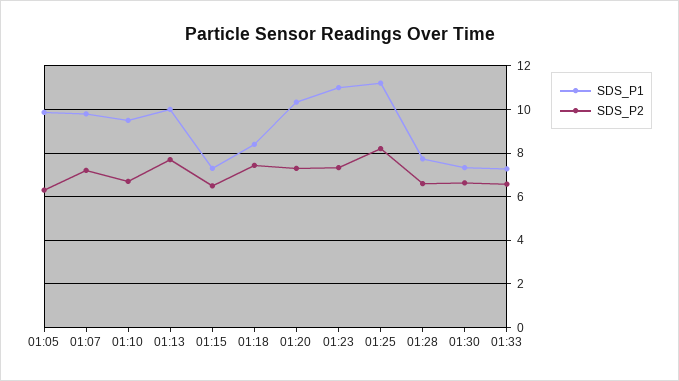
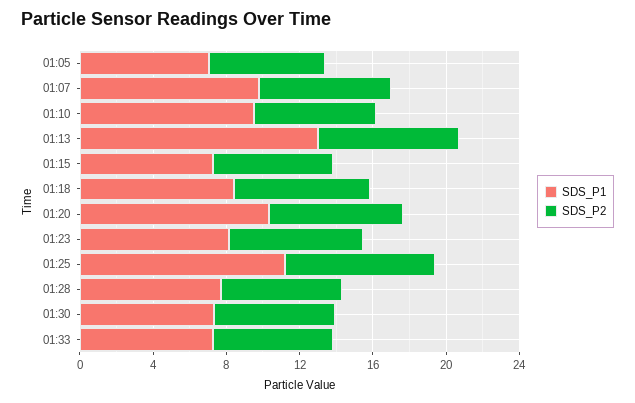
SDS_P1, 01:05: 10 -> 7
SDS_P1, 01:13: 10 -> 13
SDS_P1, 01:23: 11 -> 8

